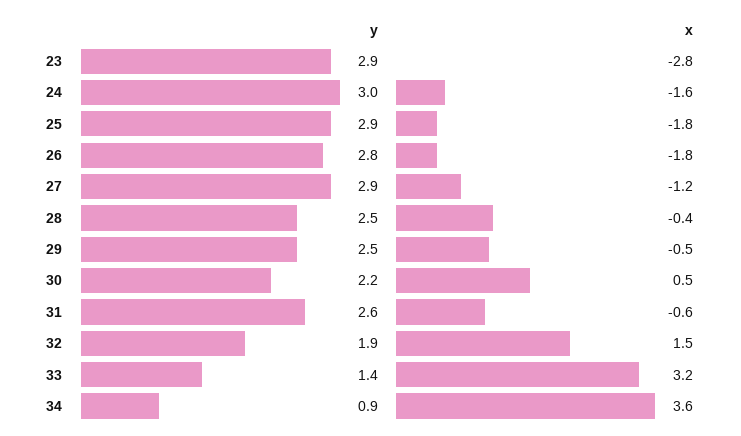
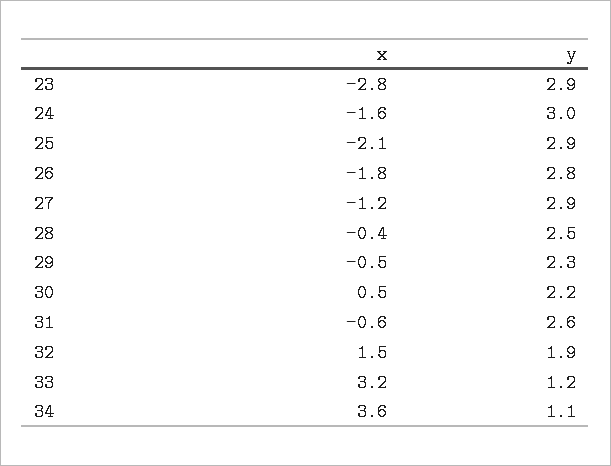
x, 25: -1.8 -> -2.1
y, 29: 2.5 -> 2.3
y, 33: 1.4 -> 1.2
y, 34: 0.9 -> 1.1

